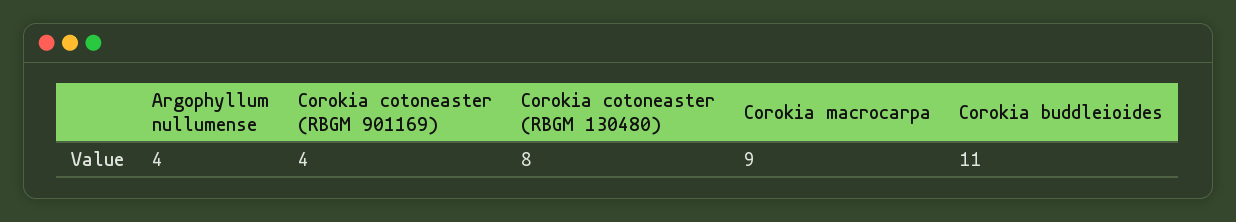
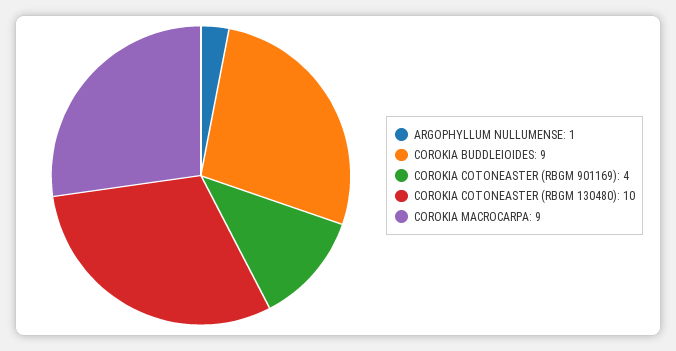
Argophyllum nullumense: 4 -> 1
Corokia cotoneaster (RBGM 130480): 8 -> 10
Corokia buddleioides: 11 -> 9

